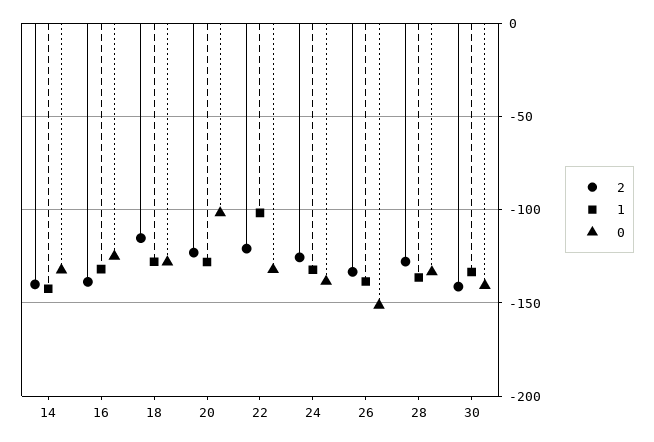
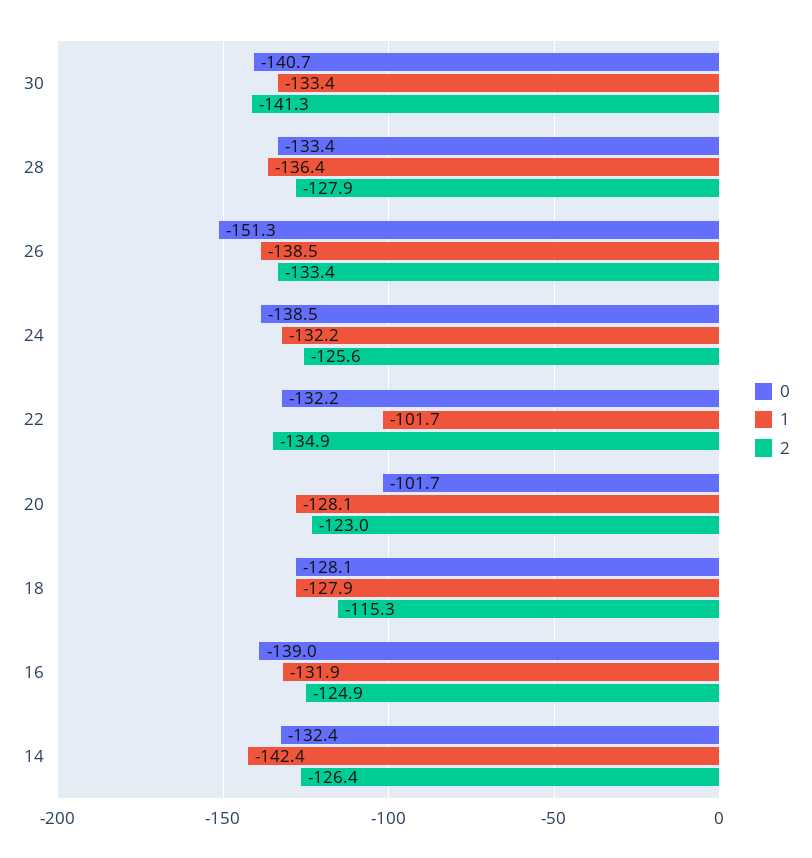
2, 14: -140 -> -126.4
2, 16: -140 -> -124.9
0, 16: -125 -> -139
2, 22: -120 -> -134.9

